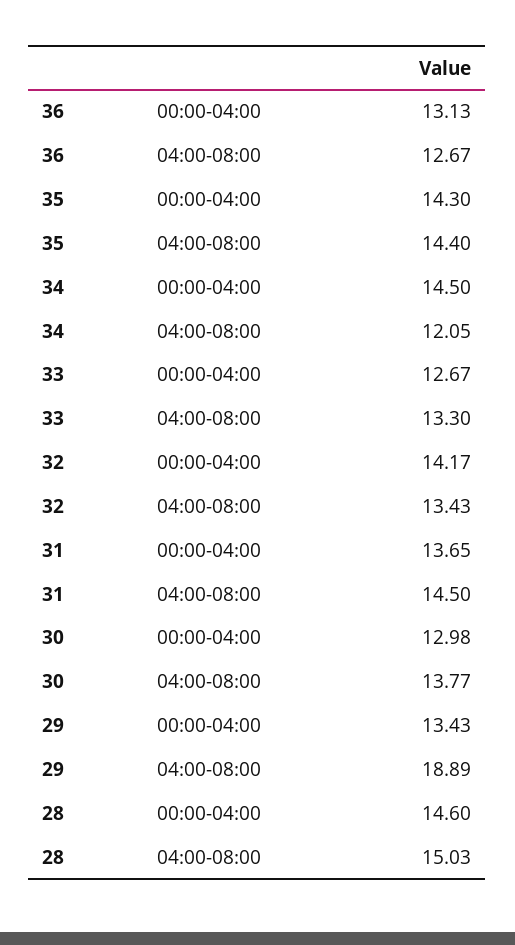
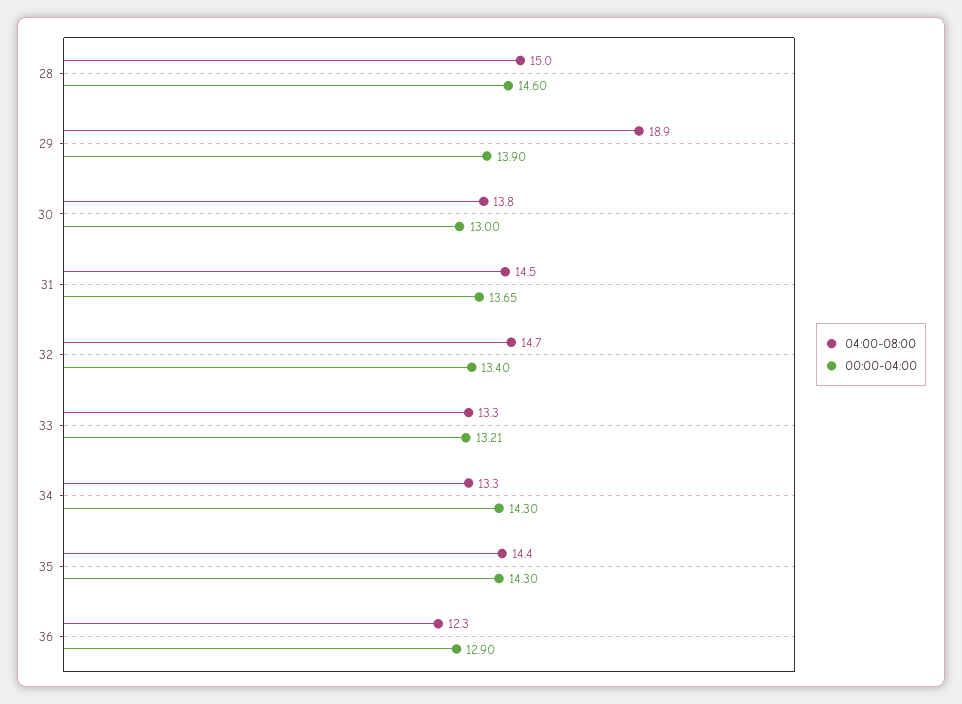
00:00-04:00, 36: 13.13 -> 12.9
04:00-08:00, 36: 12.67 -> 12.3
00:00-04:00, 34: 14.5 -> 14.3
04:00-08:00, 34: 12.05 -> 13.3
00:00-04:00, 33: 12.67 -> 13.21
00:00-04:00, 32: 14.17 -> 13.4
04:00-08:00, 32: 13.43 -> 14.7
00:00-04:00, 30: 12.98 -> 13
00:00-04:00, 29: 13.43 -> 13.9

